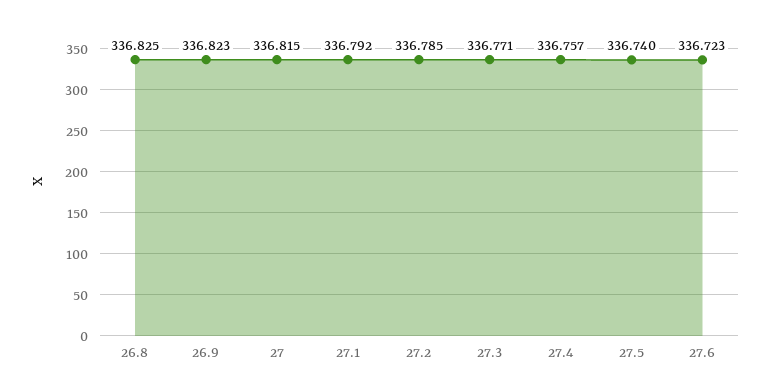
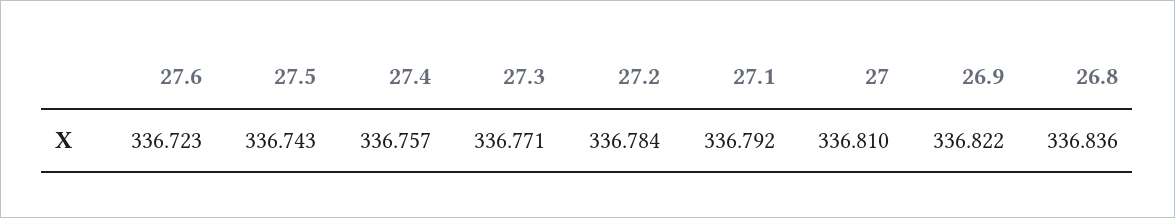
26.8: 336.825 -> 336.836
26.9: 336.823 -> 336.822
27: 336.815 -> 336.81
27.2: 336.785 -> 336.784
27.5: 336.74 -> 336.743

